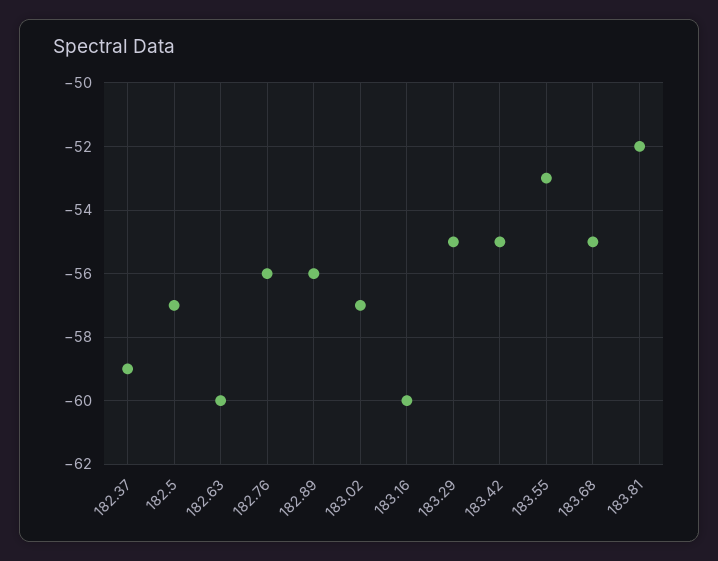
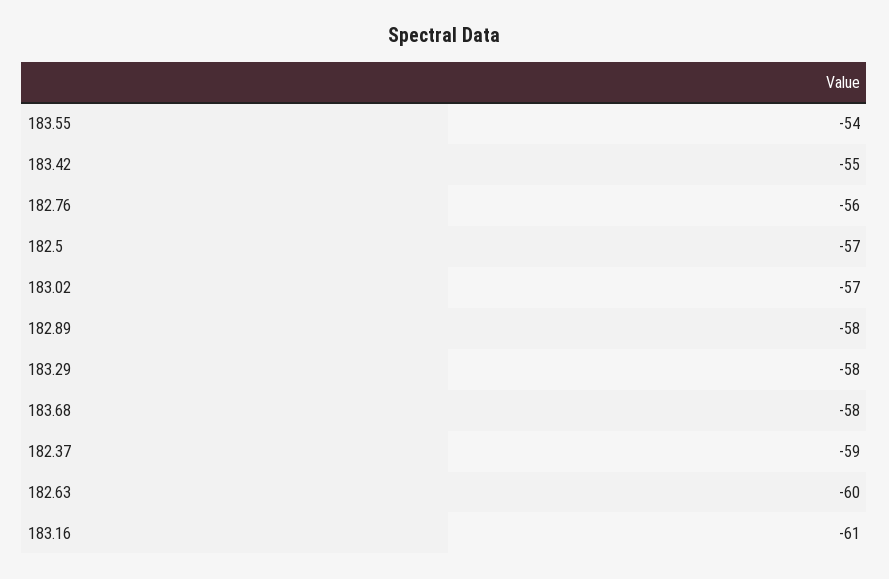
182.89: -56 -> -58
183.16: -60 -> -61
183.29: -55 -> -58
183.55: -53 -> -54
183.68: -55 -> -58
183.81: -52 -> none

